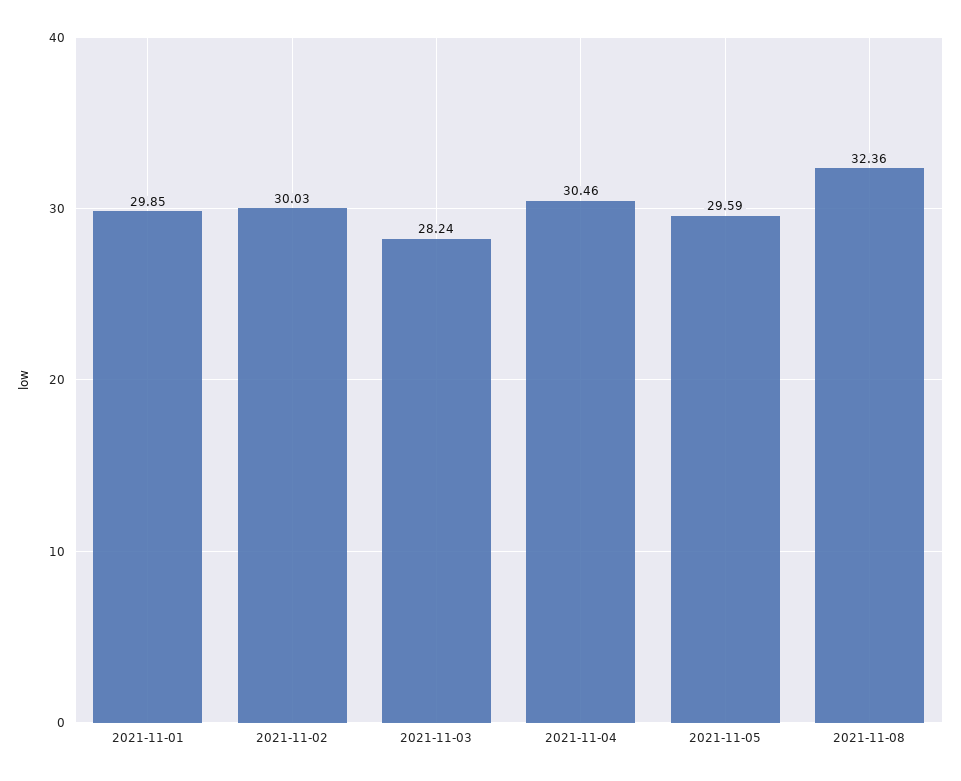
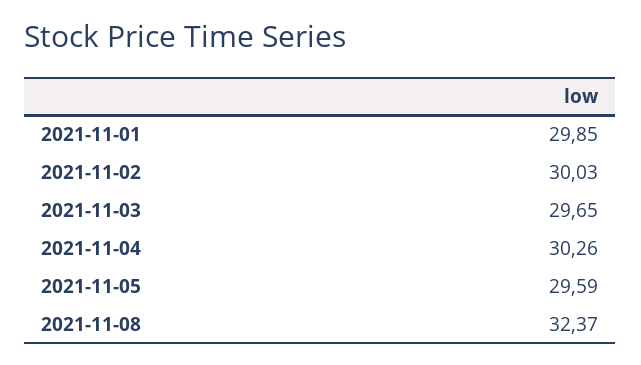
2021-11-03: 28.24 -> 29.65
2021-11-04: 30.46 -> 30.26
2021-11-08: 32.36 -> 32.37

